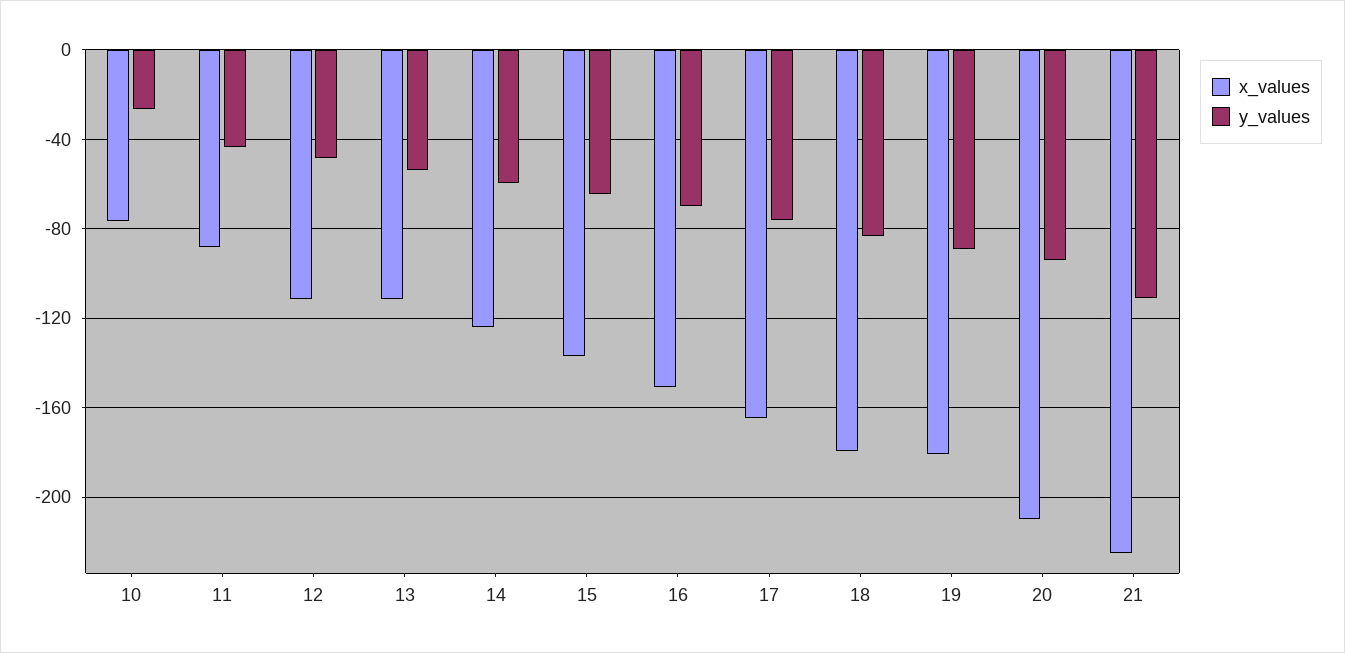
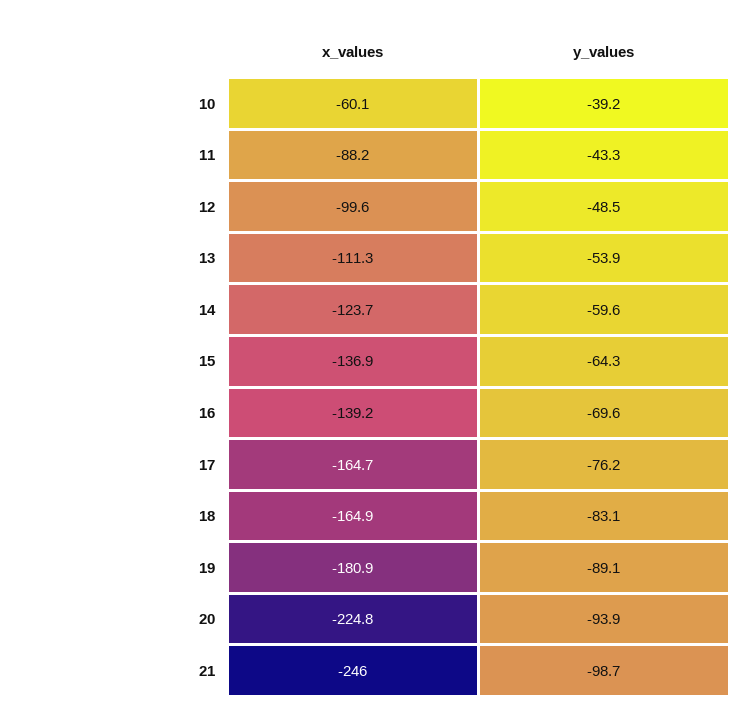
x_values, 10: -75 -> -60.1
y_values, 10: -25 -> -39.2
x_values, 12: -110 -> -99.6
x_values, 16: -150 -> -139.2
x_values, 18: -180 -> -164.9
x_values, 20: -210 -> -224.8
x_values, 21: -225 -> -246
y_values, 21: -110 -> -98.7

